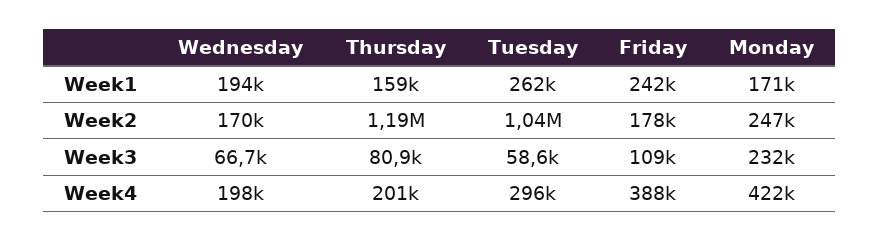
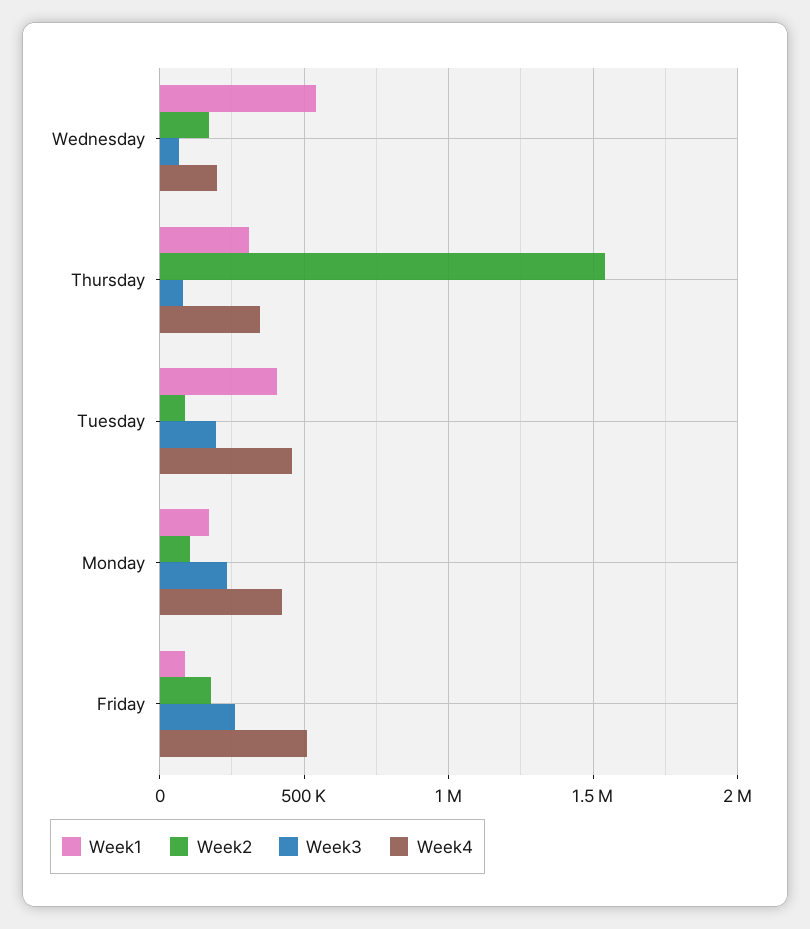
Week1, Wednesday: 194000 -> 550000
Week1, Thursday: 159000 -> 300000
Week1, Tuesday: 262000 -> 400000
Week1, Friday: 242000 -> 100000
Week2, Thursday: 1190000 -> 1550000
Week2, Tuesday: 1040000 -> 100000
Week2, Monday: 247000 -> 100000
Week3, Tuesday: 58600 -> 200000
Week3, Friday: 109000 -> 250000
Week4, Thursday: 201000 -> 350000
Week4, Tuesday: 296000 -> 450000
Week4, Friday: 388000 -> 500000

